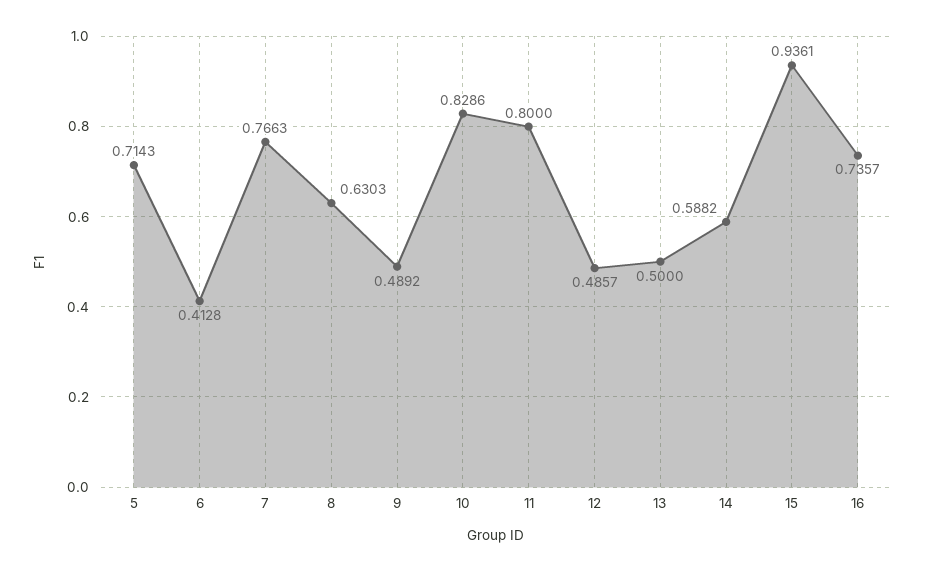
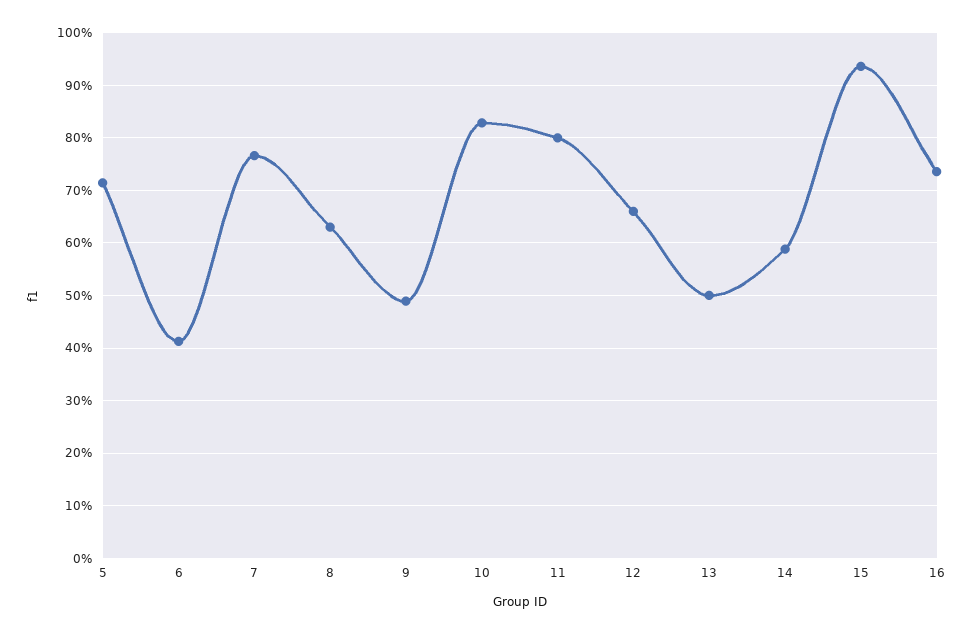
12: 0.4857 -> 0.66

